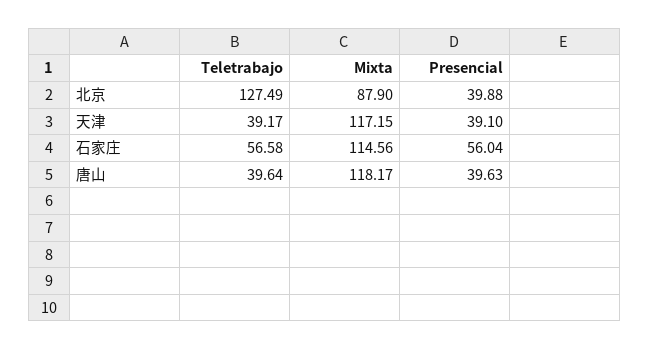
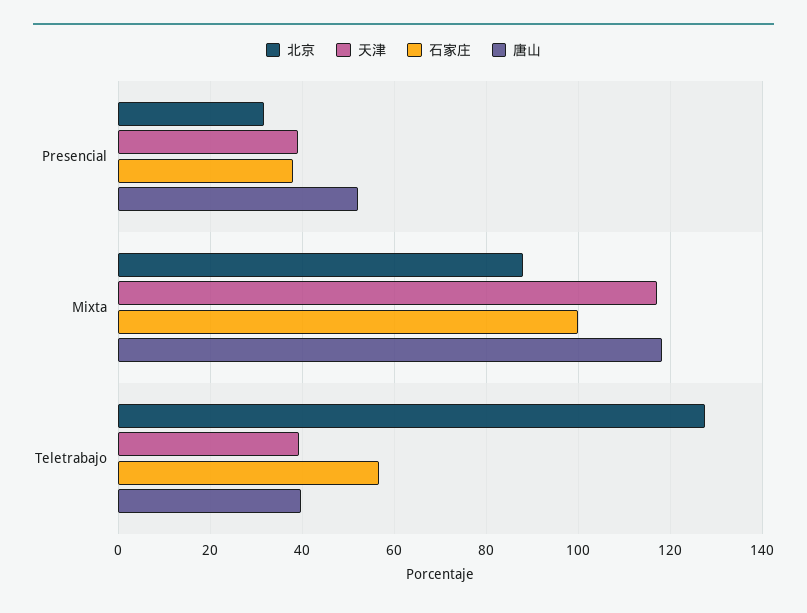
北京, Presencial: 39.88 -> 32
石家庄, Mixta: 114.56 -> 100
石家庄, Presencial: 56.04 -> 38
唐山, Presencial: 39.63 -> 52

